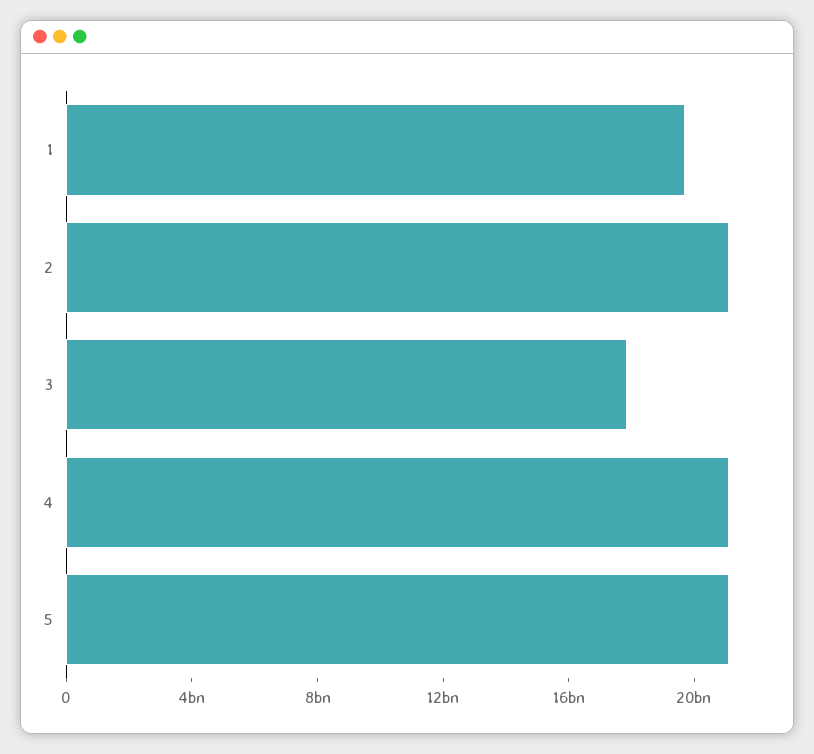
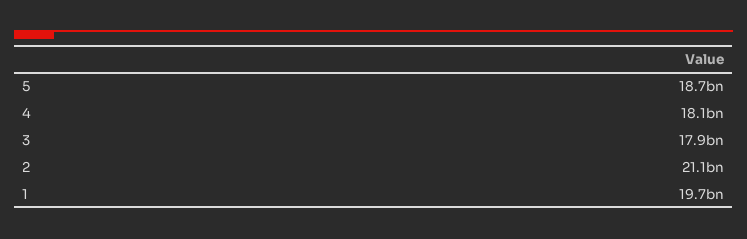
4: 21000000000 -> 18100000000
5: 21000000000 -> 18700000000

